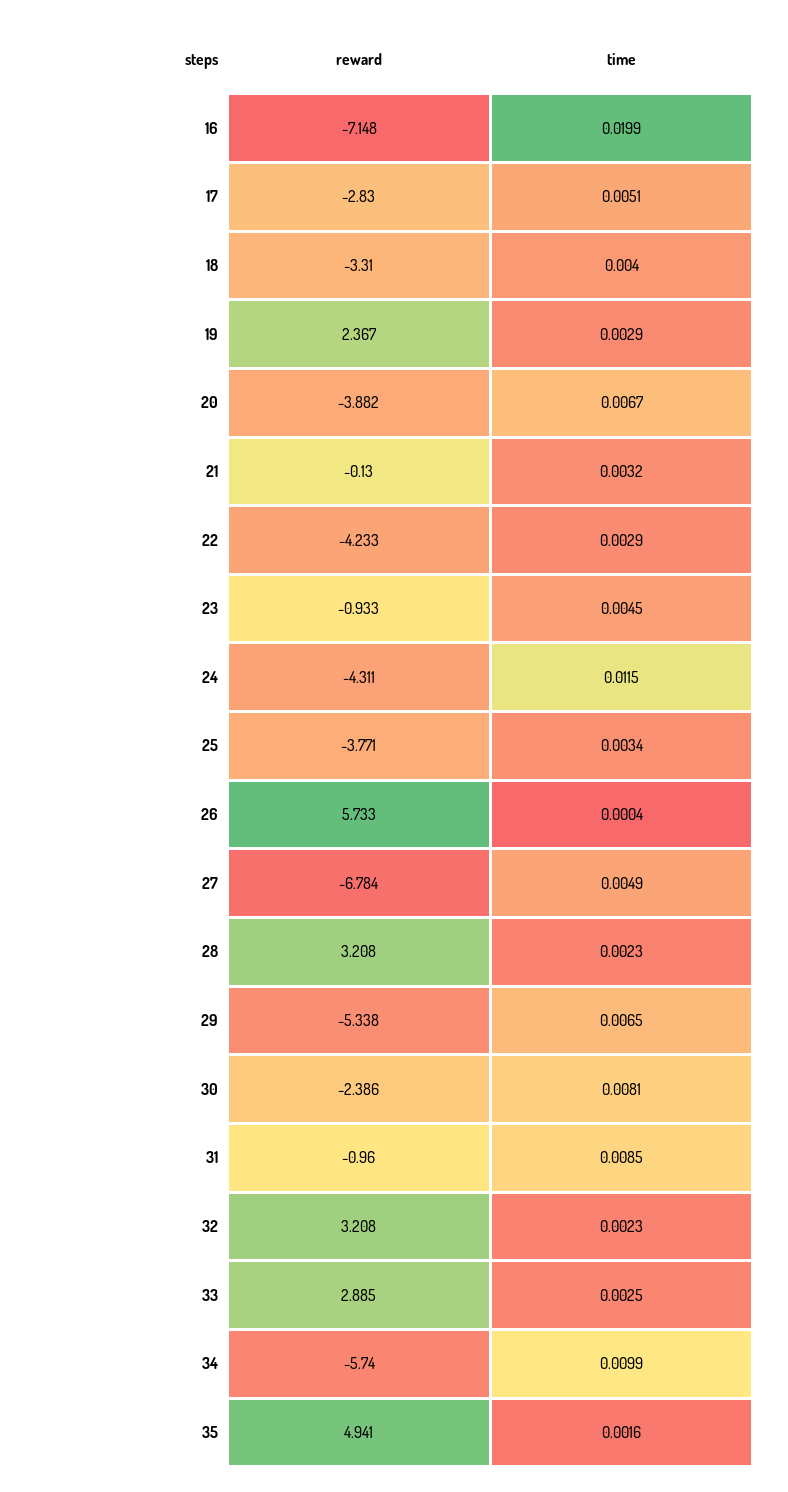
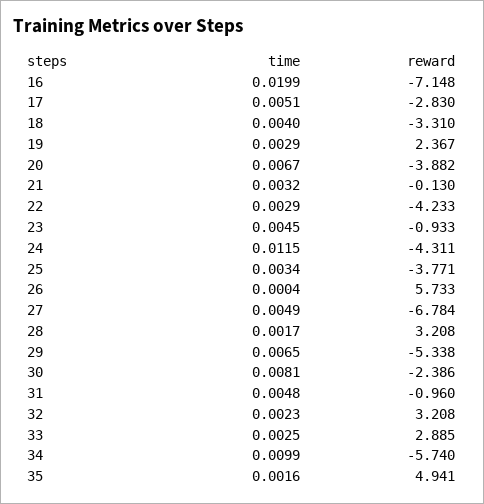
time, 28: 0.0023 -> 0.0017
time, 31: 0.0085 -> 0.0048

